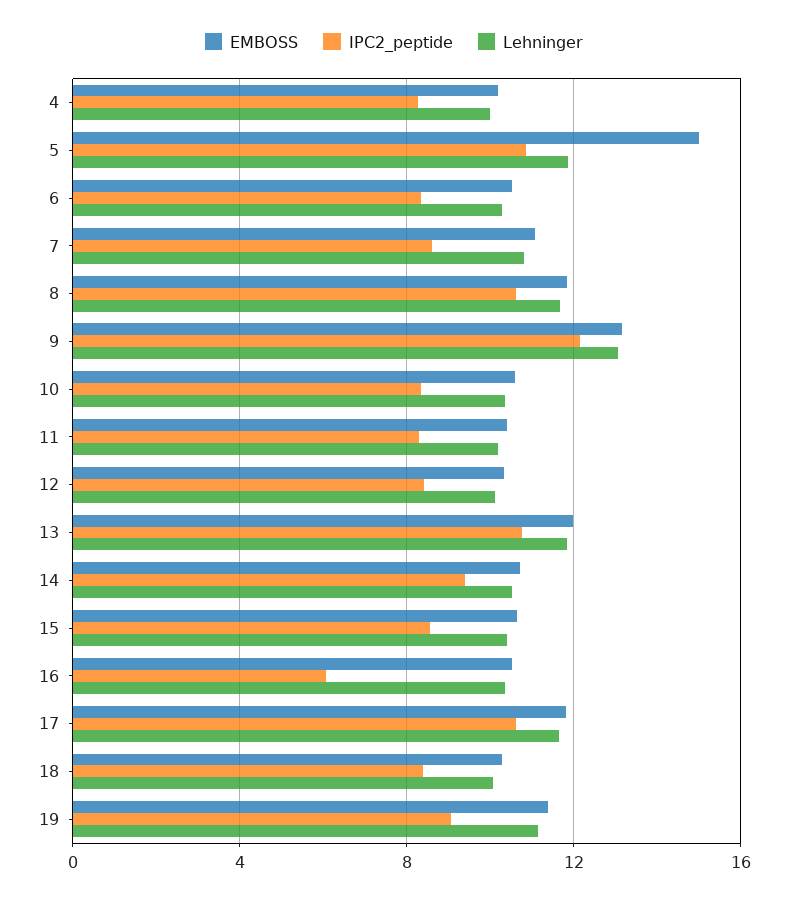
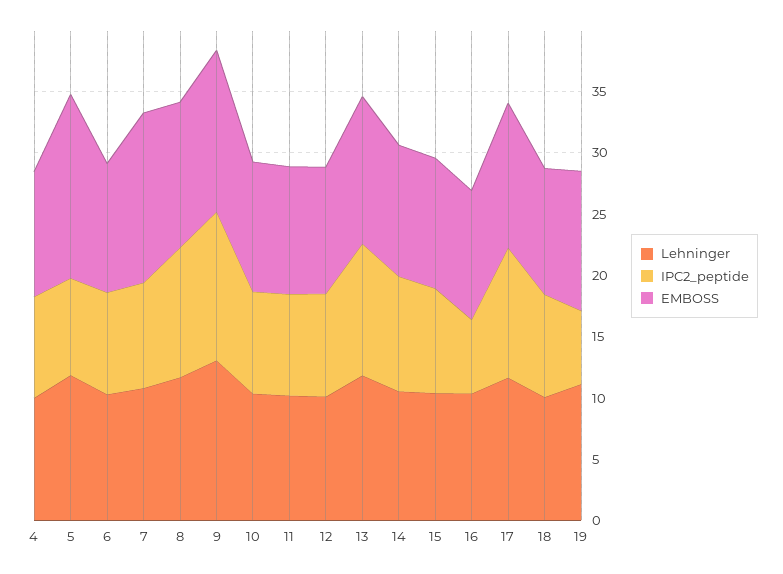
IPC2_peptide, 5: 11 -> 8
EMBOSS, 7: 11 -> 14
IPC2_peptide, 19: 9 -> 6

